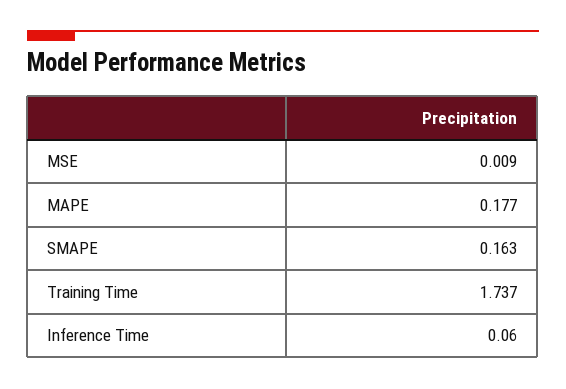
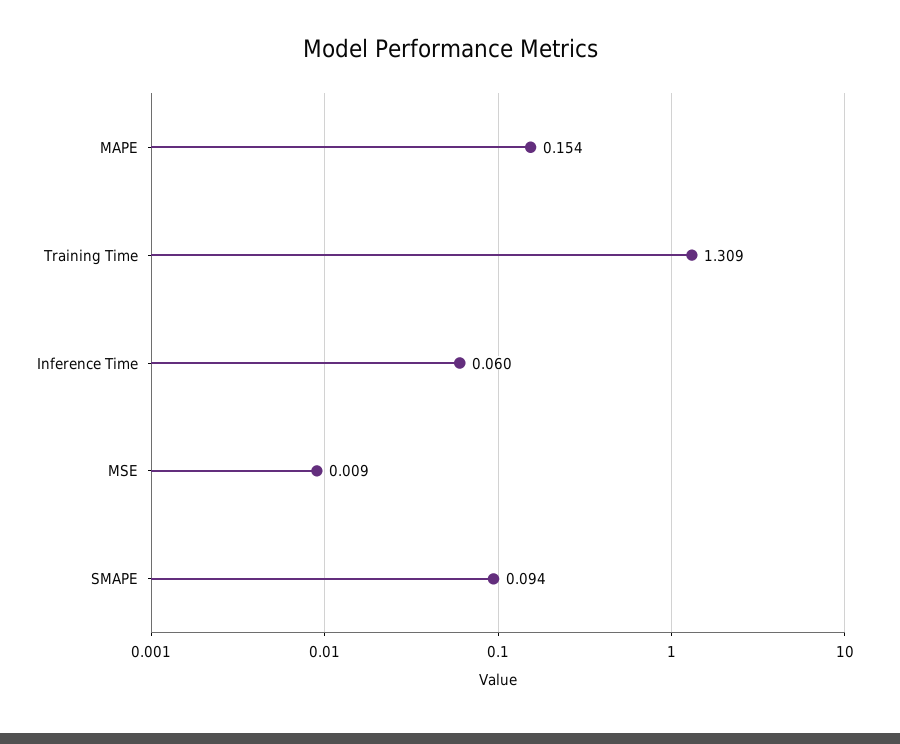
MAPE: 0.177 -> 0.154
SMAPE: 0.163 -> 0.094
Training Time: 1.737 -> 1.309

